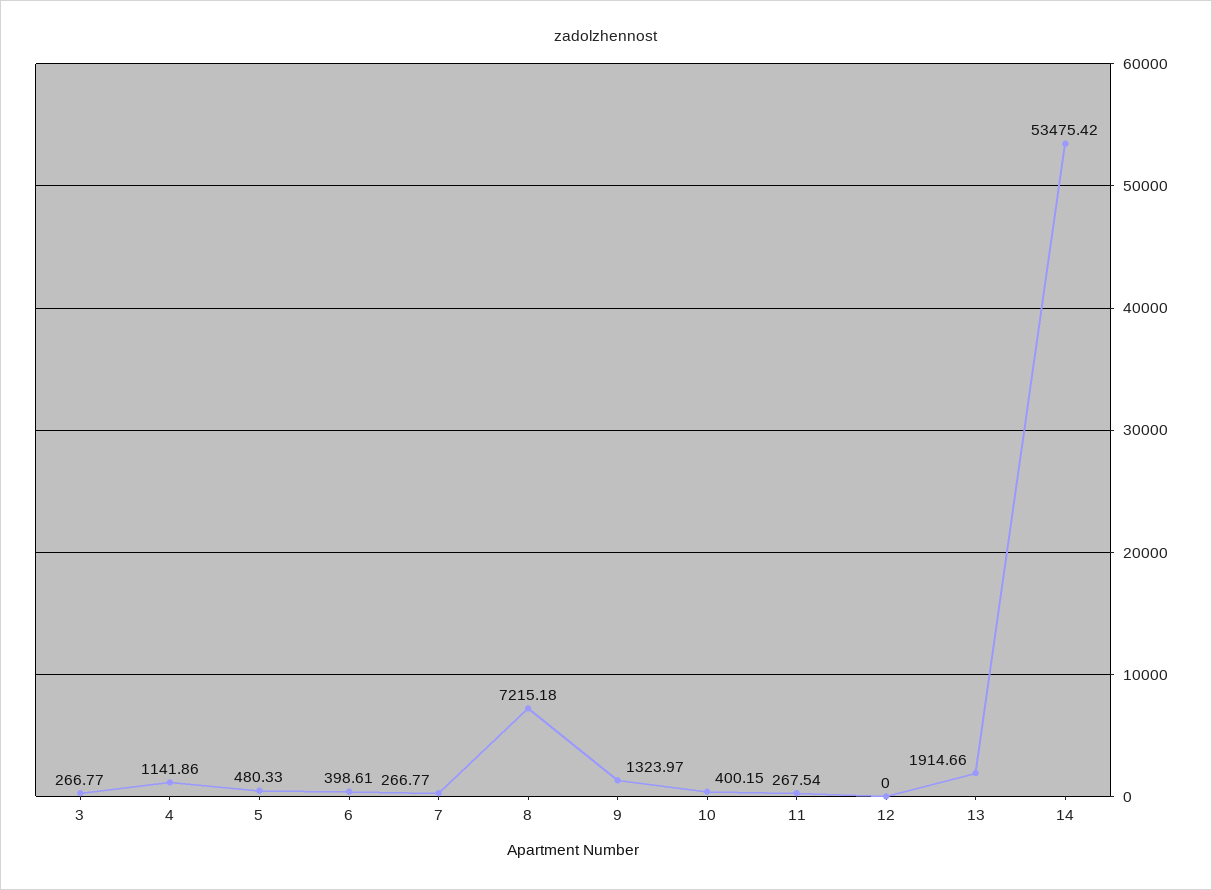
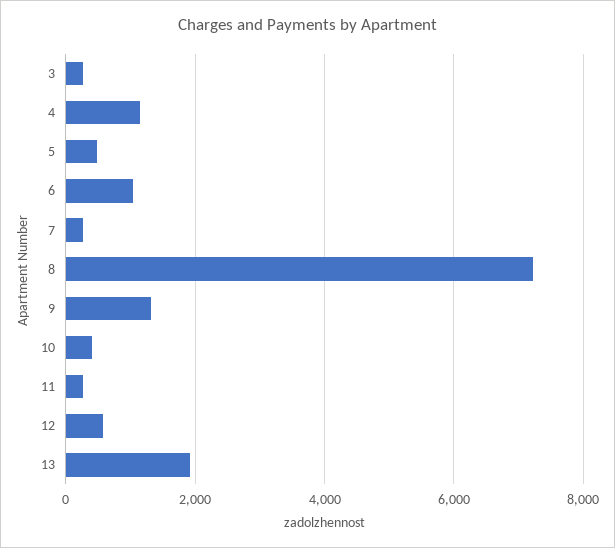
6: 398.61 -> 1000
12: 0 -> 600
14: 53475.42 -> none

